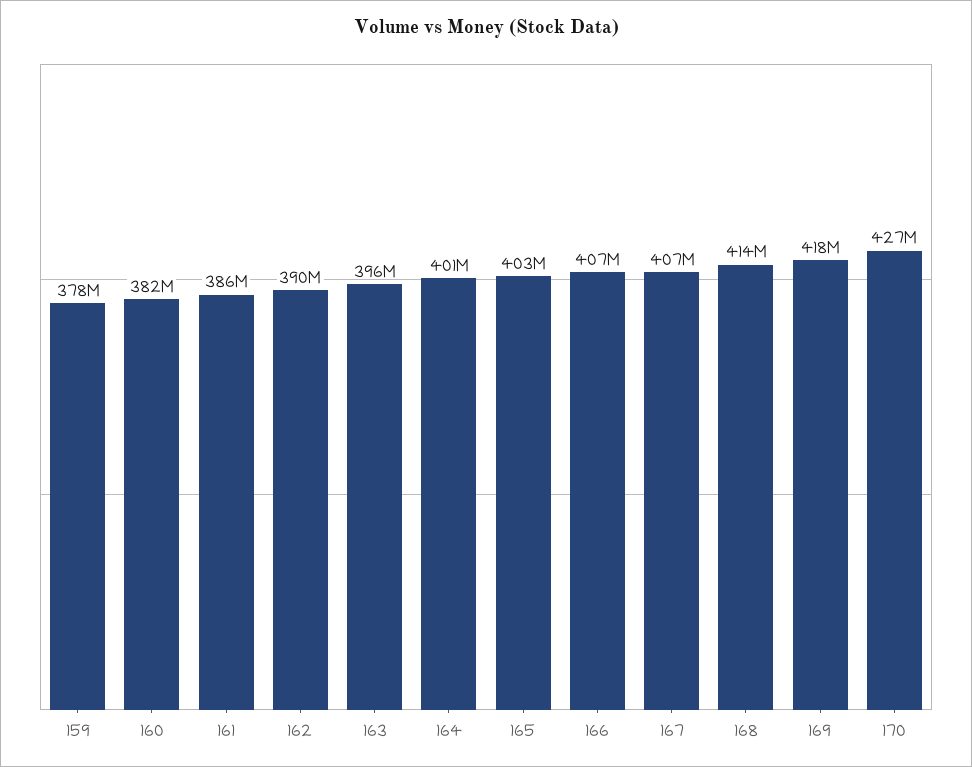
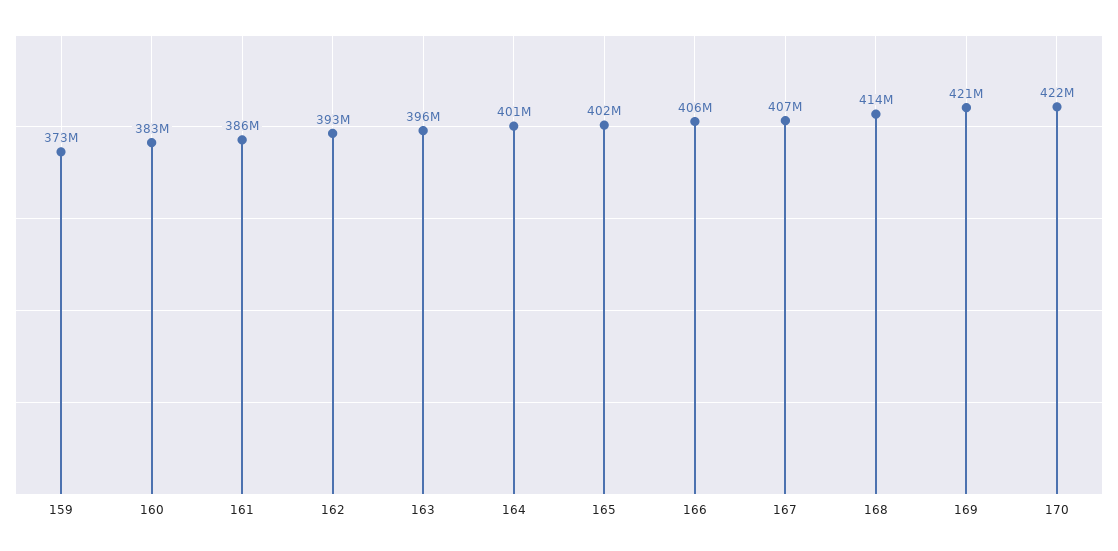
159: 378000000 -> 373000000
160: 382000000 -> 383000000
162: 390000000 -> 393000000
165: 403000000 -> 402000000
166: 407000000 -> 406000000
169: 418000000 -> 421000000
170: 427000000 -> 422000000

